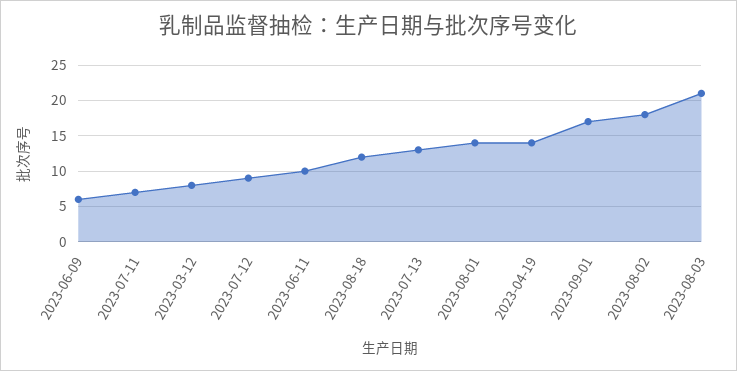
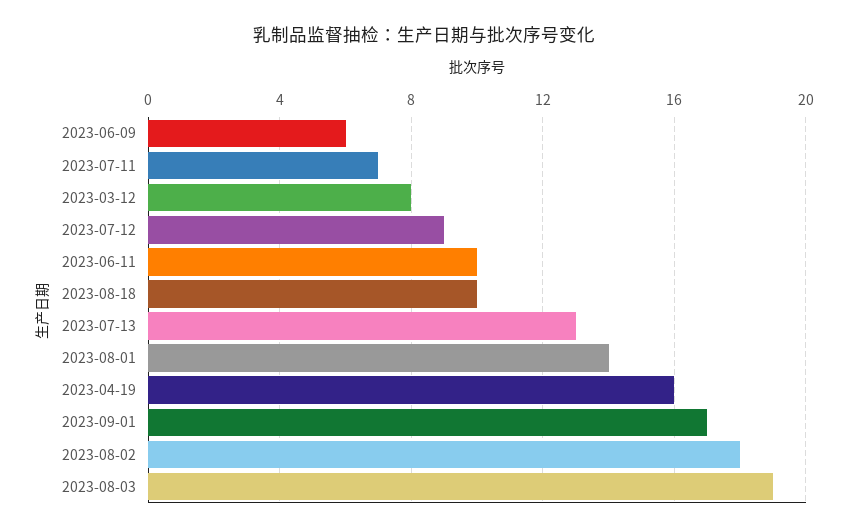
2023-08-18: 12 -> 10
2023-04-19: 14 -> 16
2023-08-03: 21 -> 19

